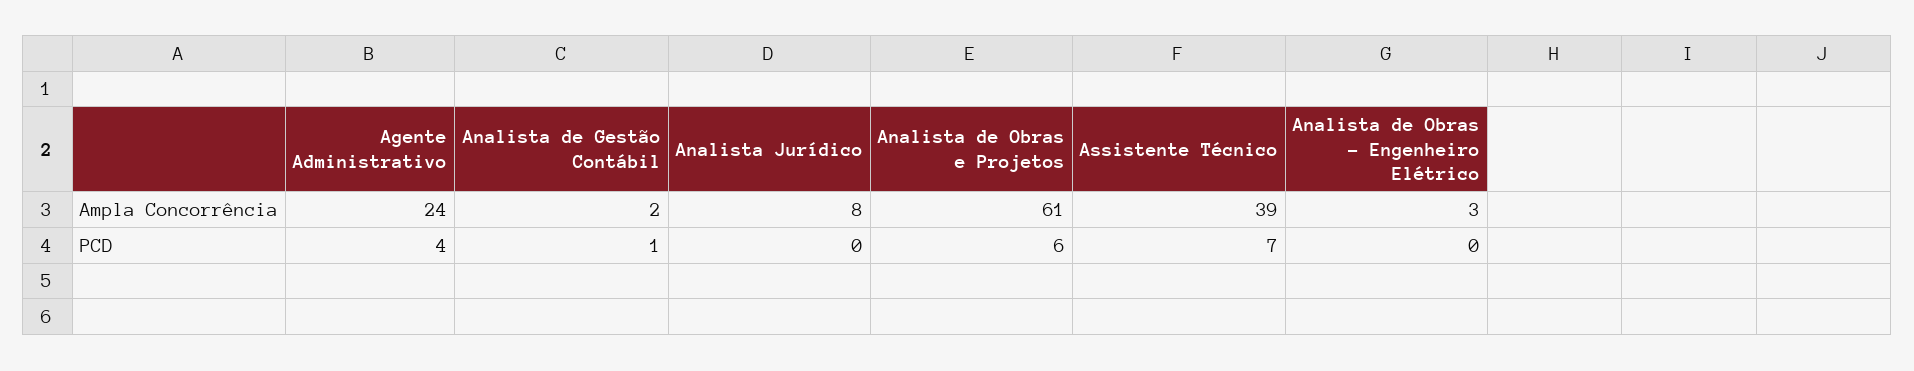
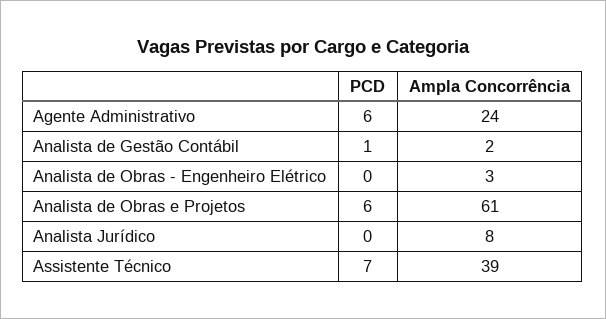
Agente Administrativo, PCD: 4 -> 6

